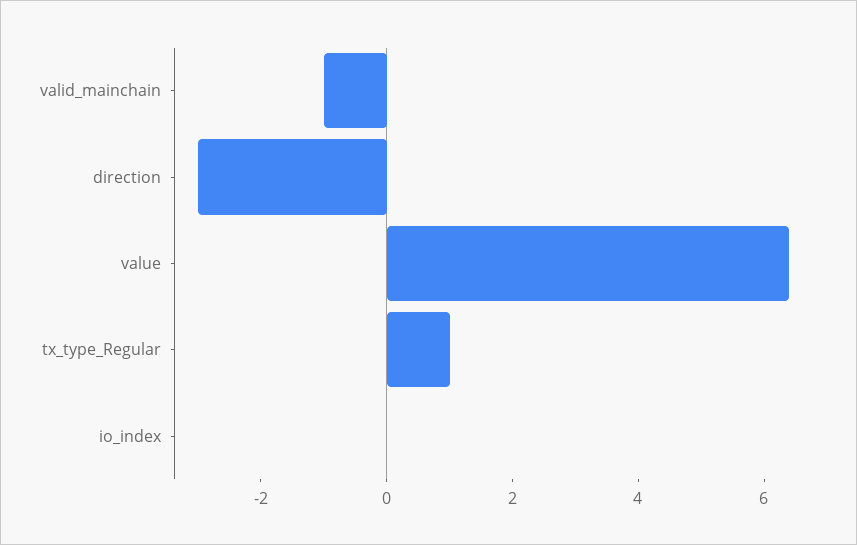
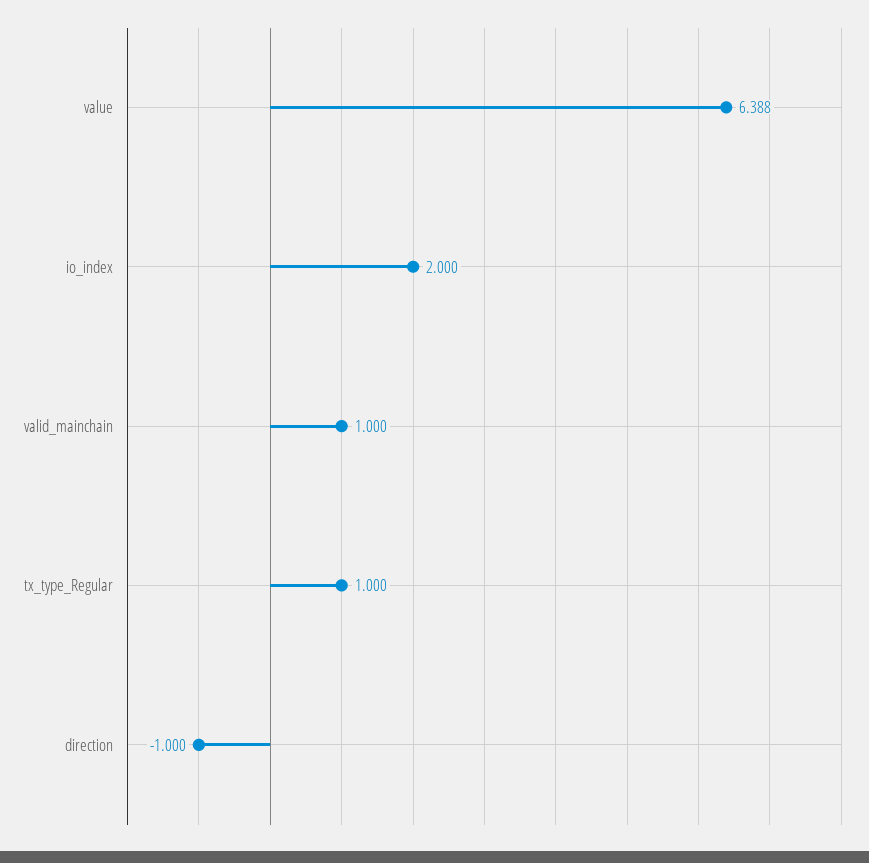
valid_mainchain: -1 -> 1
direction: -3 -> -1
io_index: 0 -> 2

